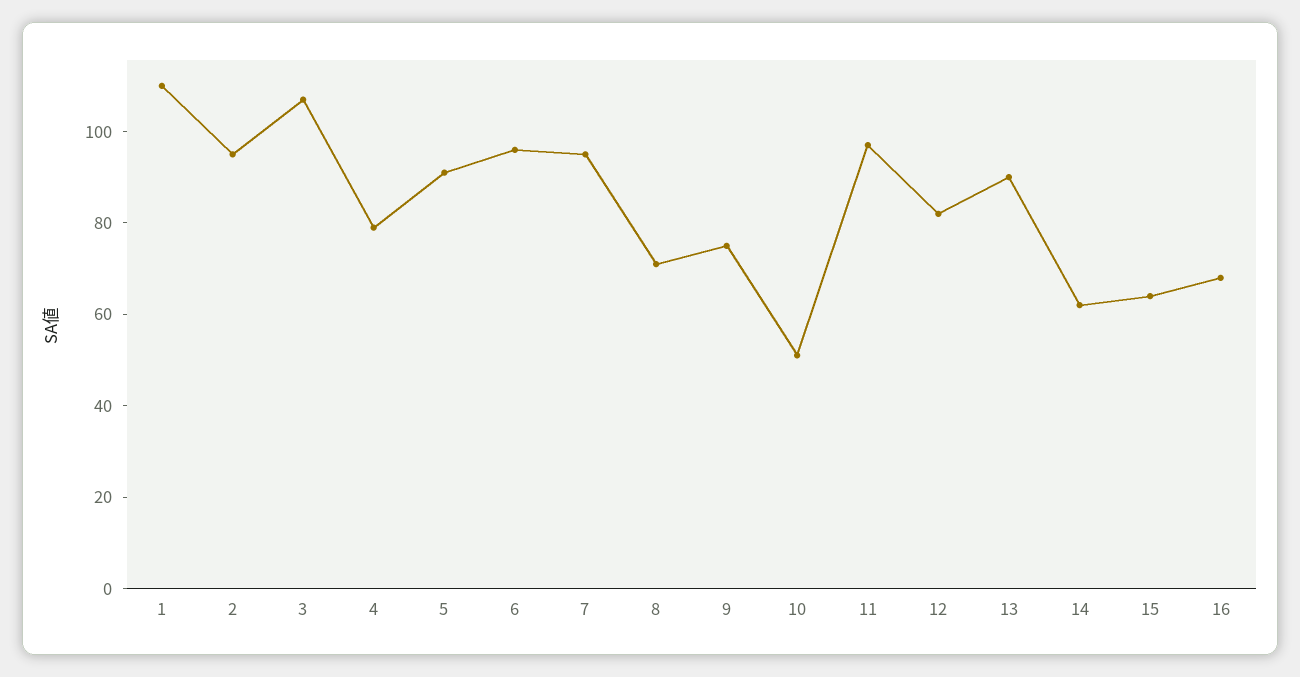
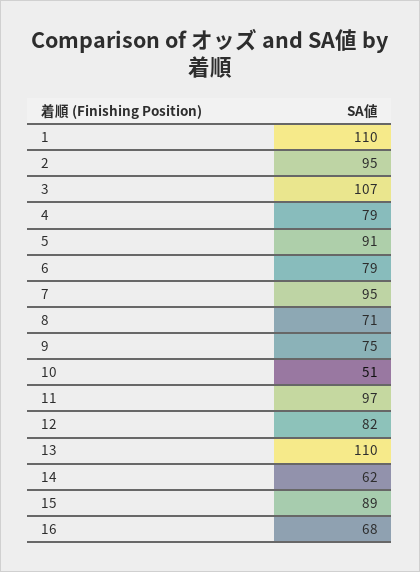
6: 95 -> 79
13: 90 -> 110
15: 65 -> 89

